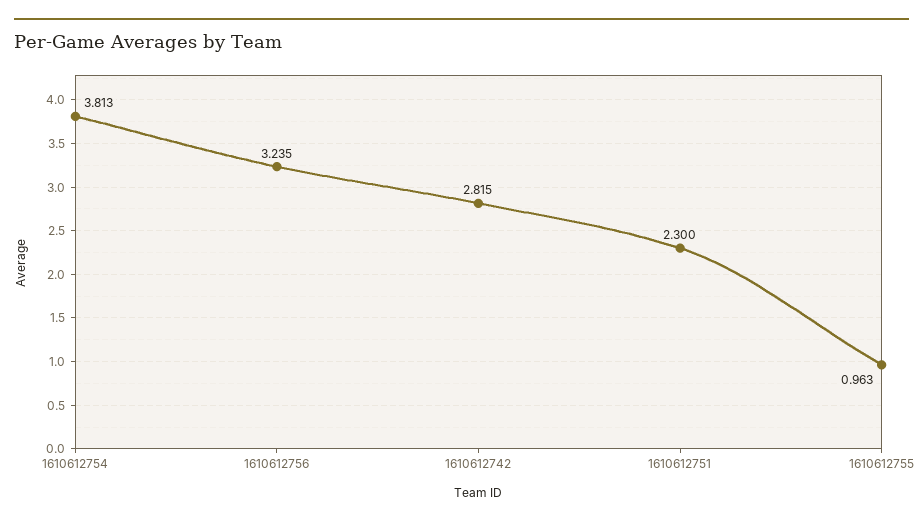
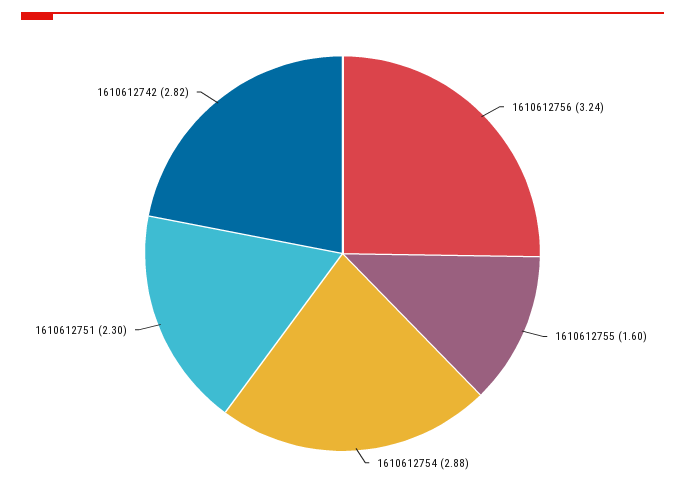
1610612754: 3.813 -> 2.88
1610612755: 0.963 -> 1.6

